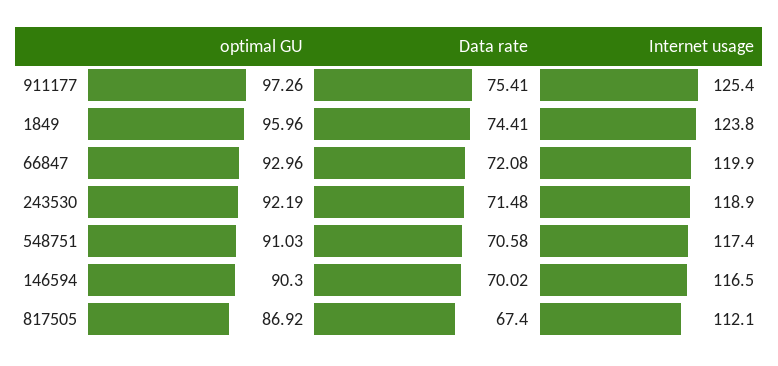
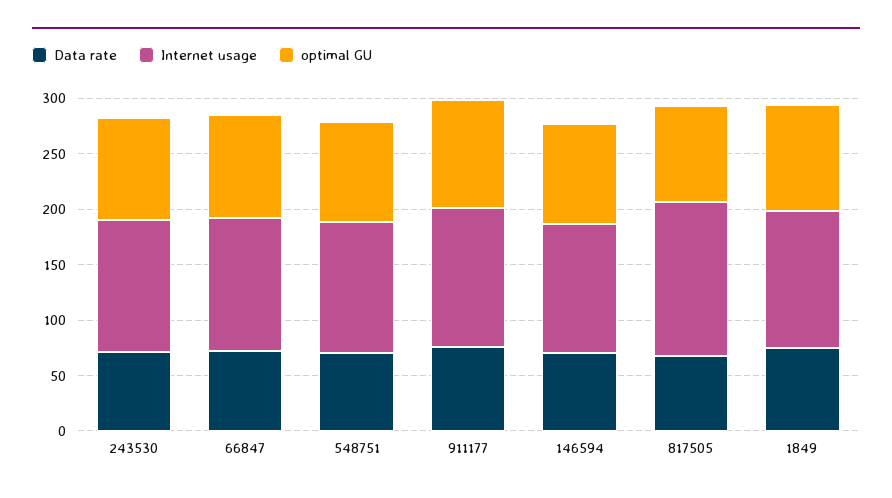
Internet usage, 817505: 112.1 -> 140

